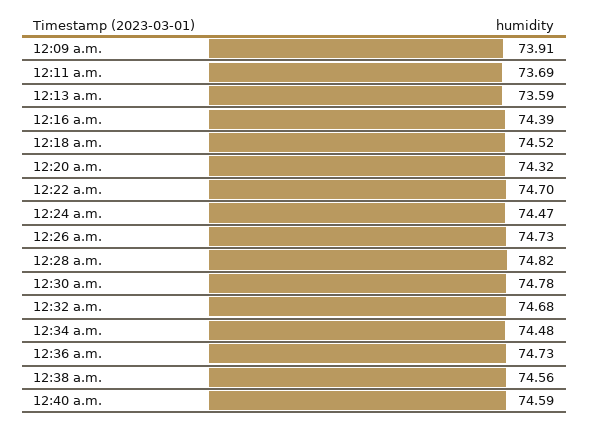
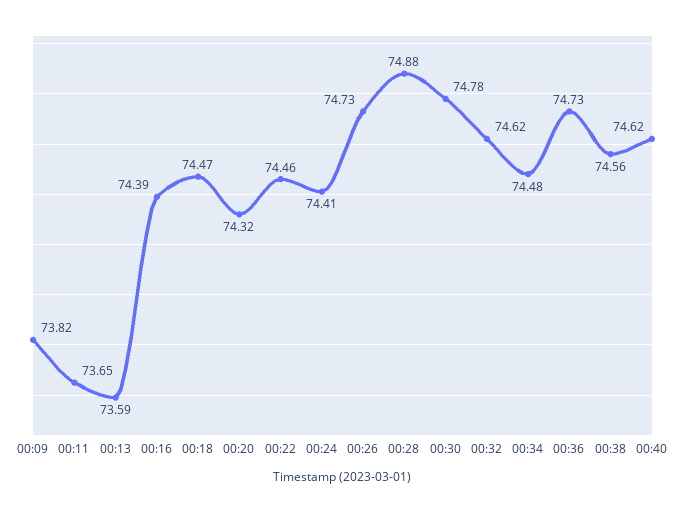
12:09 a.m.: 73.91 -> 73.82
12:11 a.m.: 73.69 -> 73.65
12:18 a.m.: 74.52 -> 74.47
12:22 a.m.: 74.7 -> 74.46
12:24 a.m.: 74.47 -> 74.41
12:28 a.m.: 74.82 -> 74.88
12:32 a.m.: 74.68 -> 74.62
12:40 a.m.: 74.59 -> 74.62

